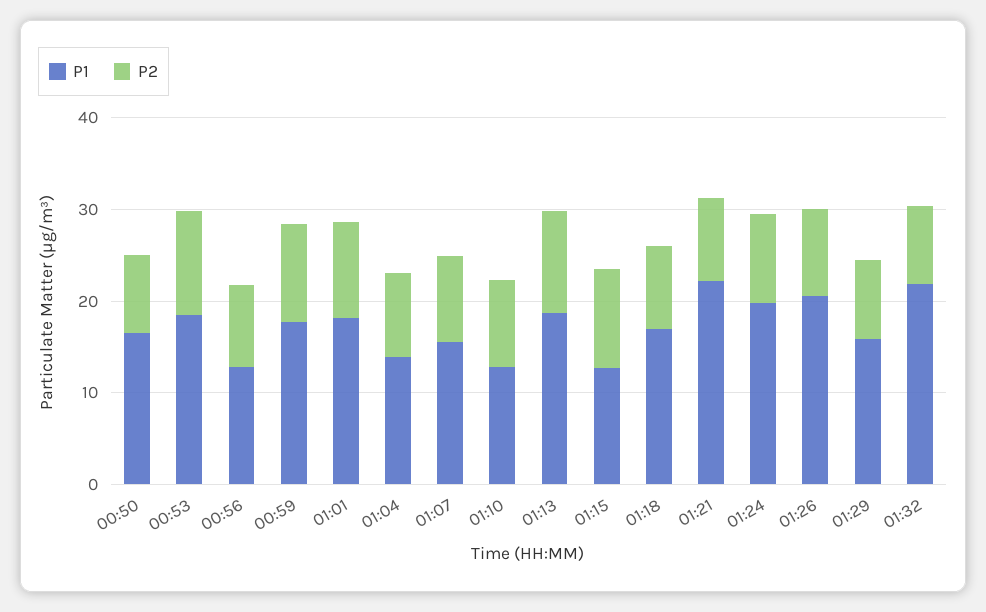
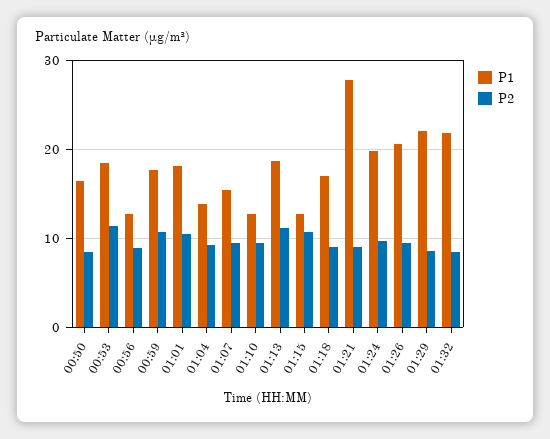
P1, 01:21: 22 -> 28
P1, 01:29: 16 -> 22

